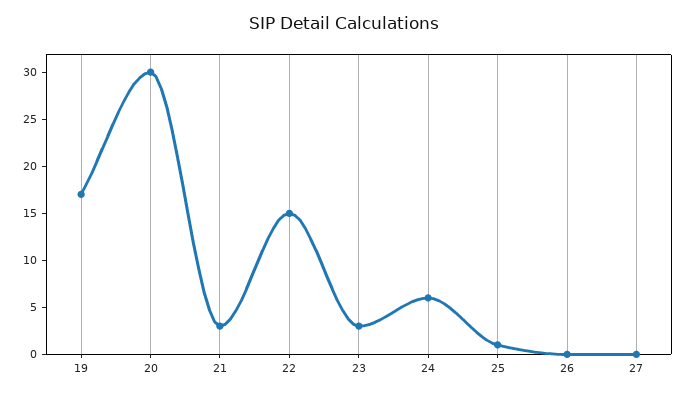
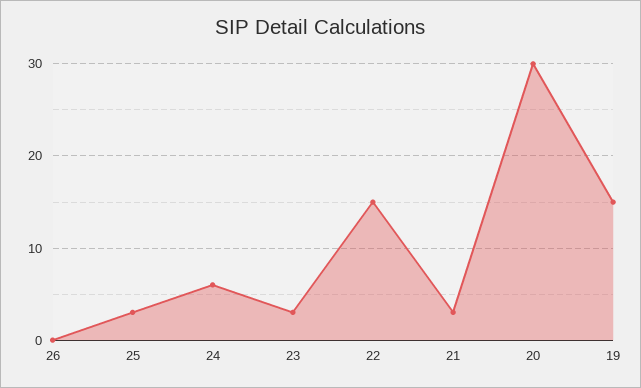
19: 17 -> 15
25: 1 -> 3
27: 0 -> none

